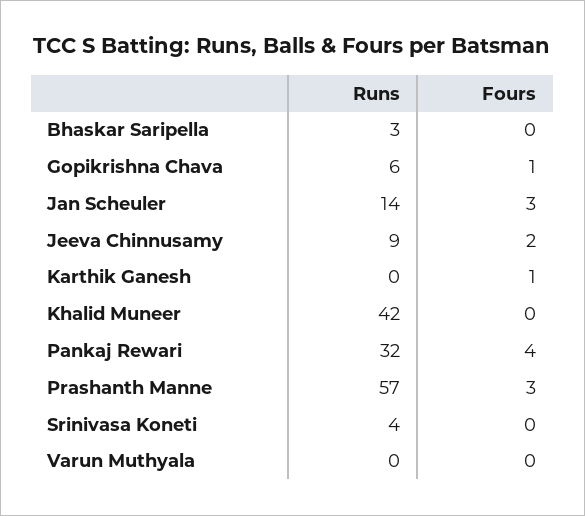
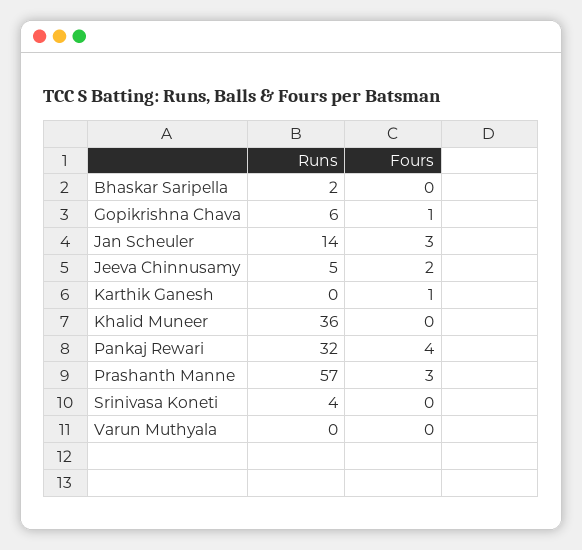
Runs, Bhaskar Saripella: 3 -> 2
Runs, Jeeva Chinnusamy: 9 -> 5
Runs, Khalid Muneer: 42 -> 36

